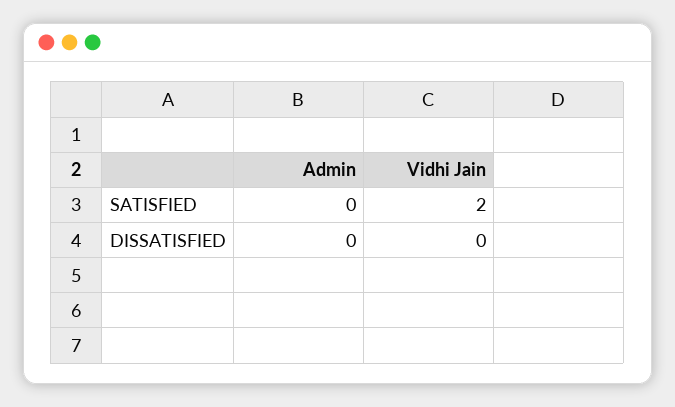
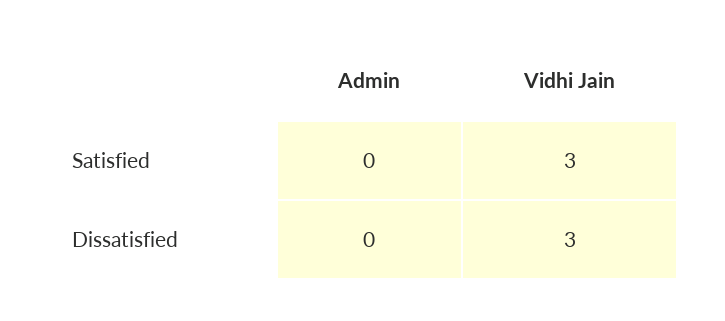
Vidhi Jain, SATISFIED: 2 -> 3
Vidhi Jain, DISSATISFIED: 0 -> 3

